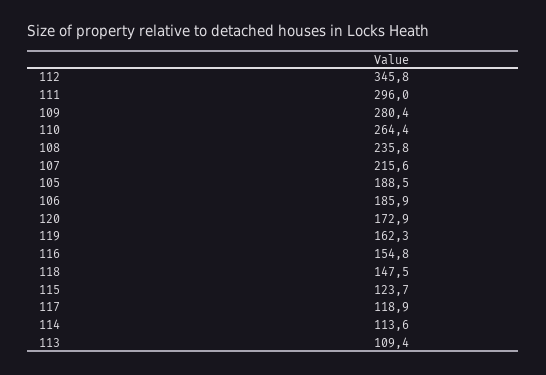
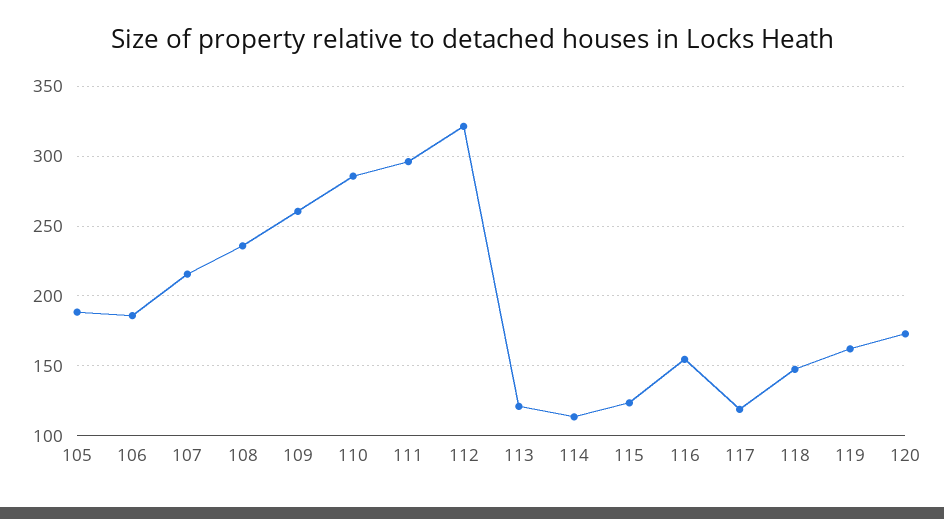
112: 345.8 -> 320
109: 280.4 -> 260
110: 264.4 -> 285
113: 109.4 -> 120

